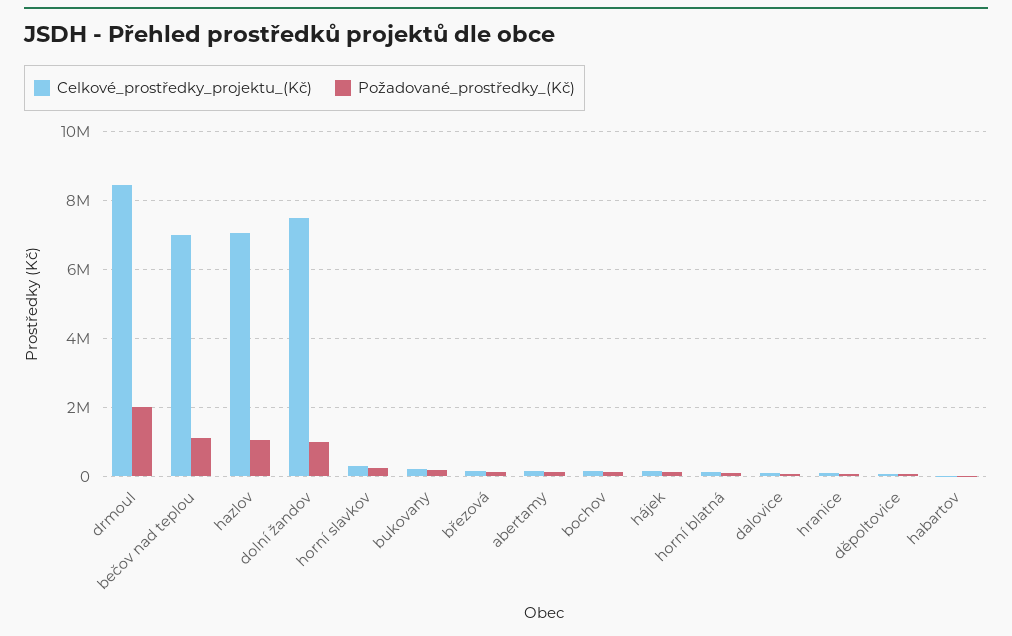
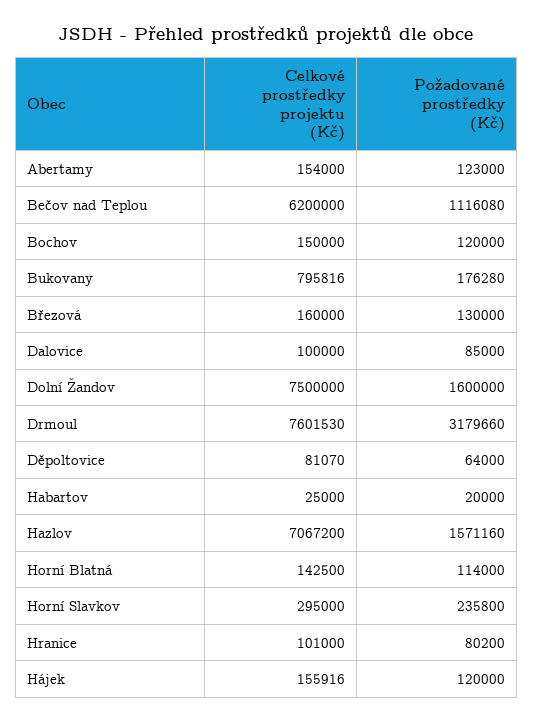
Celkové_prostředky_projektu_(Kč), drmoul: 8400000 -> 7601530
Požadované_prostředky_(Kč), drmoul: 2000000 -> 3179660
Celkové_prostředky_projektu_(Kč), bečov nad teplou: 7000000 -> 6200000
Požadované_prostředky_(Kč), hazlov: 1000000 -> 1571160
Požadované_prostředky_(Kč), dolní žandov: 1000000 -> 1600000
Celkové_prostředky_projektu_(Kč), bukovany: 200000 -> 795816

